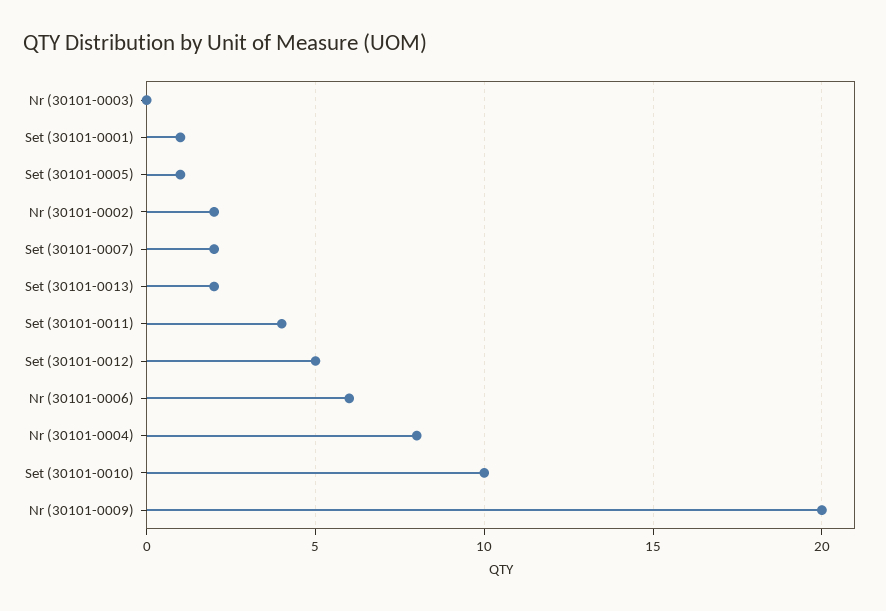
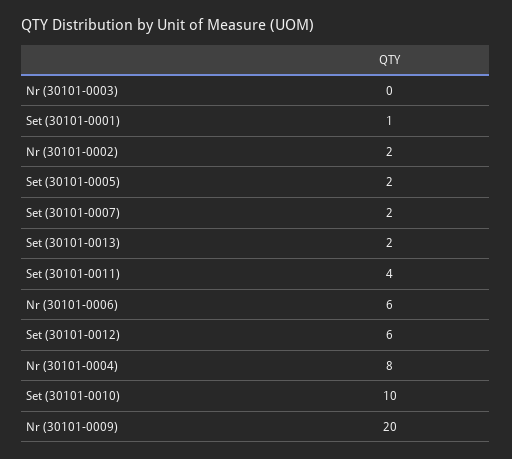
Set (30101-0005): 1 -> 2
Set (30101-0012): 5 -> 6

